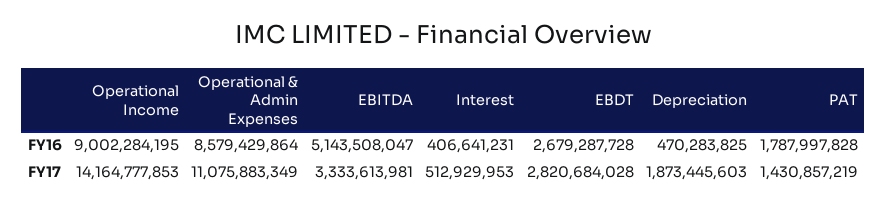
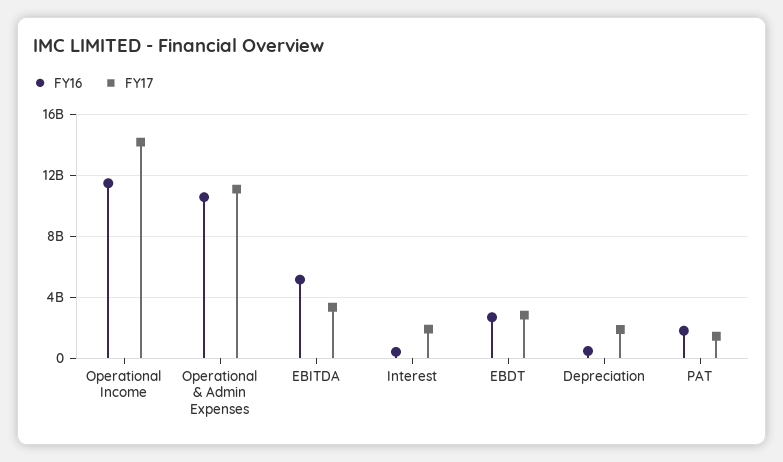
FY16, Operational Income: 9002284195 -> 11500000000
FY16, Operational & Admin Expenses: 8579429864 -> 10500000000
FY17, Interest: 512929953 -> 2000000000

